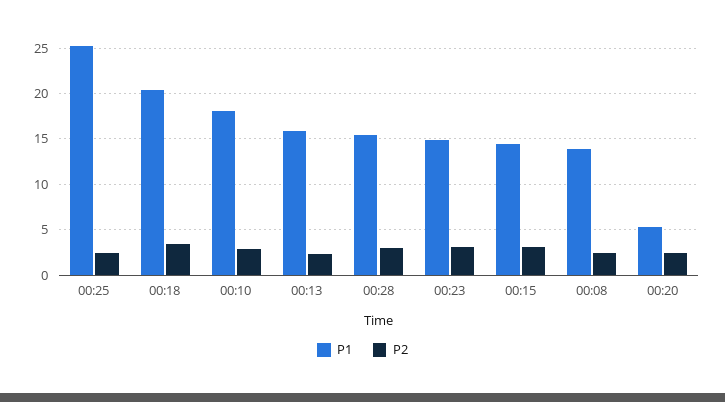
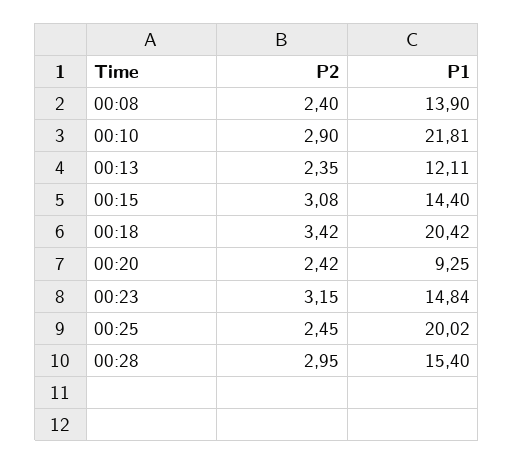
P1, 00:25: 25 -> 20.02
P1, 00:10: 18 -> 21.81
P1, 00:13: 16 -> 12.11
P1, 00:20: 5 -> 9.25

